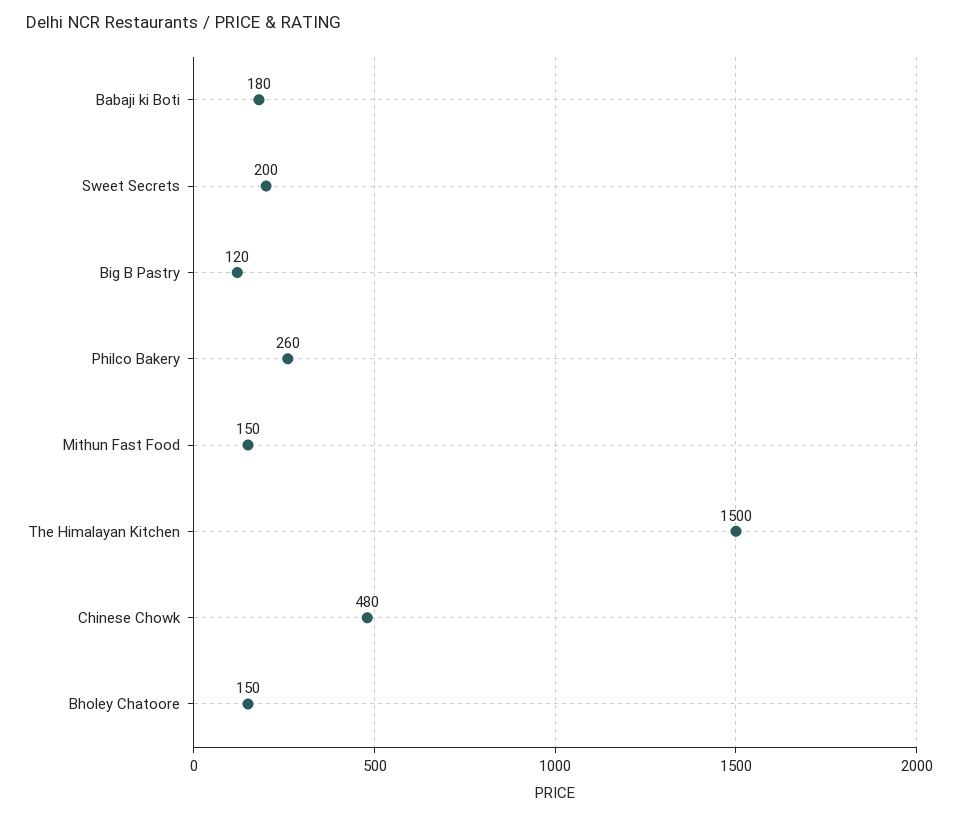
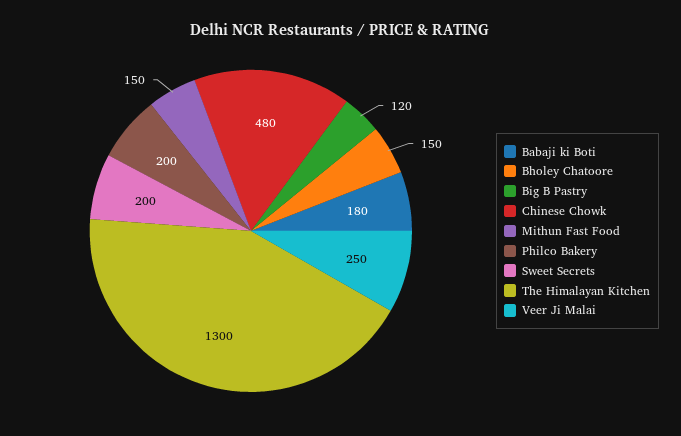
Philco Bakery: 260 -> 200
The Himalayan Kitchen: 1500 -> 1300
Veer Ji Malai: none -> 250

